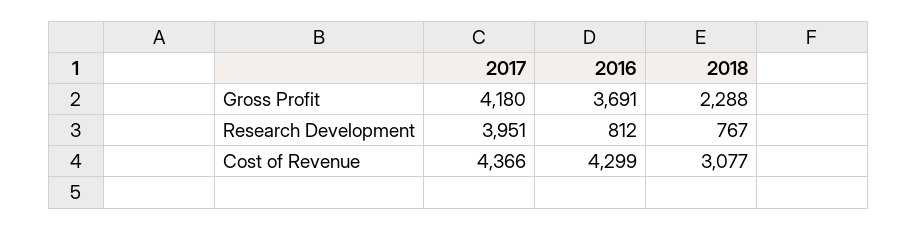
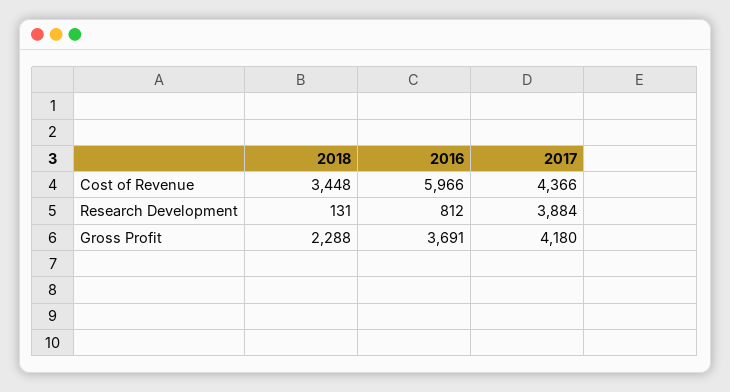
2017, Research Development: 3951 -> 3884
2018, Research Development: 767 -> 131
2016, Cost of Revenue: 4299 -> 5966
2018, Cost of Revenue: 3077 -> 3448

